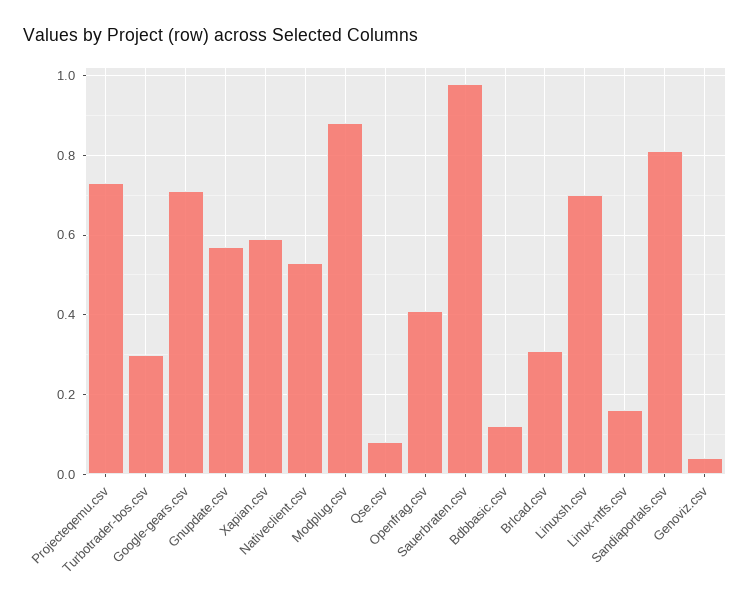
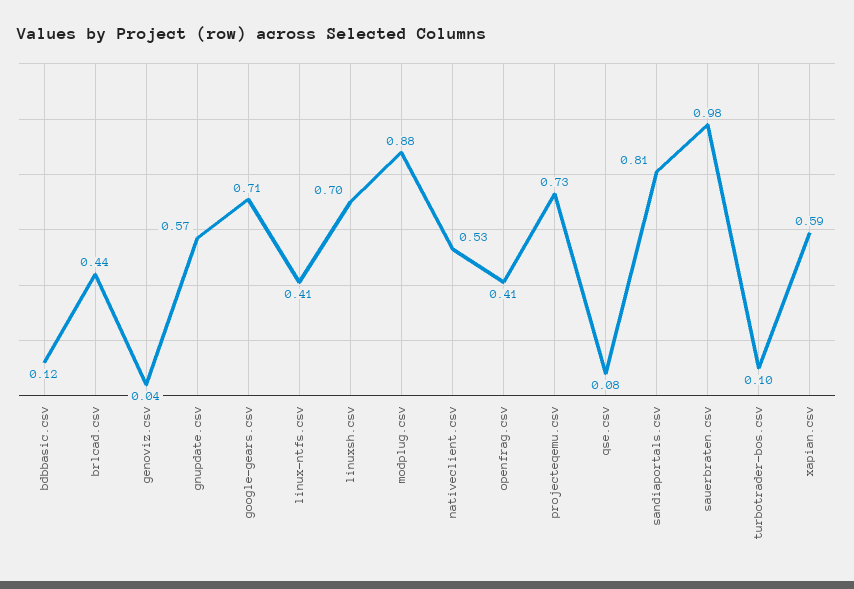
Turbotrader-bos.csv: 0.3 -> 0.1
Brlcad.csv: 0.3 -> 0.44
Linux-ntfs.csv: 0.15 -> 0.41

